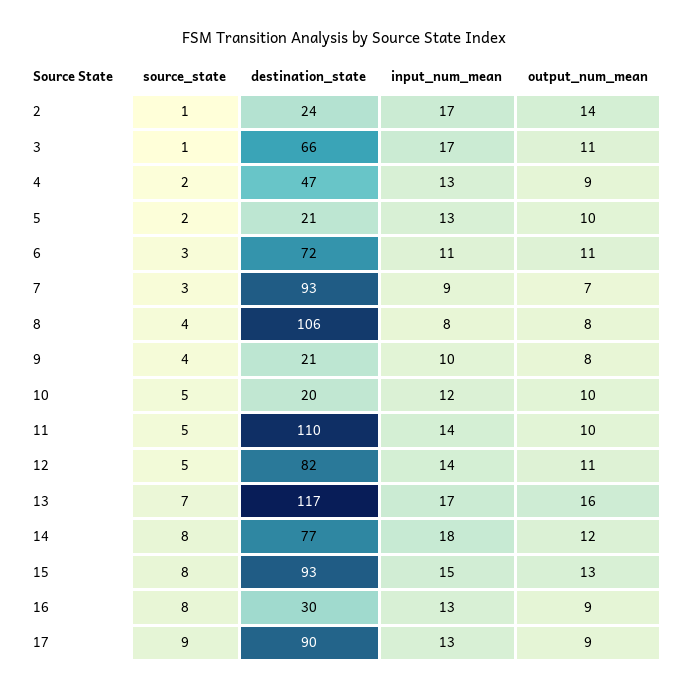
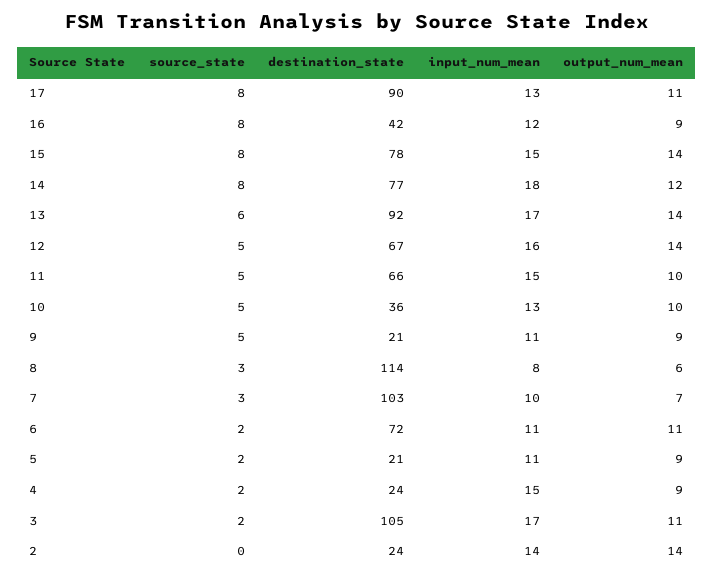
source_state, 2: 1 -> 0
input_num_mean, 2: 17 -> 14
source_state, 3: 1 -> 2
destination_state, 3: 66 -> 105
destination_state, 4: 47 -> 24
input_num_mean, 4: 13 -> 15
input_num_mean, 5: 13 -> 11
output_num_mean, 5: 10 -> 9
source_state, 6: 3 -> 2
destination_state, 7: 93 -> 103
input_num_mean, 7: 9 -> 10
source_state, 8: 4 -> 3
destination_state, 8: 106 -> 114
output_num_mean, 8: 8 -> 6
source_state, 9: 4 -> 5
input_num_mean, 9: 10 -> 11
output_num_mean, 9: 8 -> 9
destination_state, 10: 20 -> 36
input_num_mean, 10: 12 -> 13
destination_state, 11: 110 -> 66
input_num_mean, 11: 14 -> 15
destination_state, 12: 82 -> 67
input_num_mean, 12: 14 -> 16
output_num_mean, 12: 11 -> 14
source_state, 13: 7 -> 6
destination_state, 13: 117 -> 92
output_num_mean, 13: 16 -> 14
destination_state, 15: 93 -> 78
output_num_mean, 15: 13 -> 14
destination_state, 16: 30 -> 42
input_num_mean, 16: 13 -> 12
source_state, 17: 9 -> 8
output_num_mean, 17: 9 -> 11

